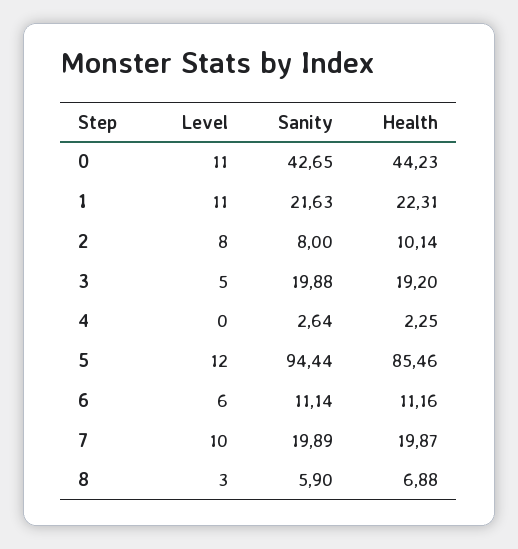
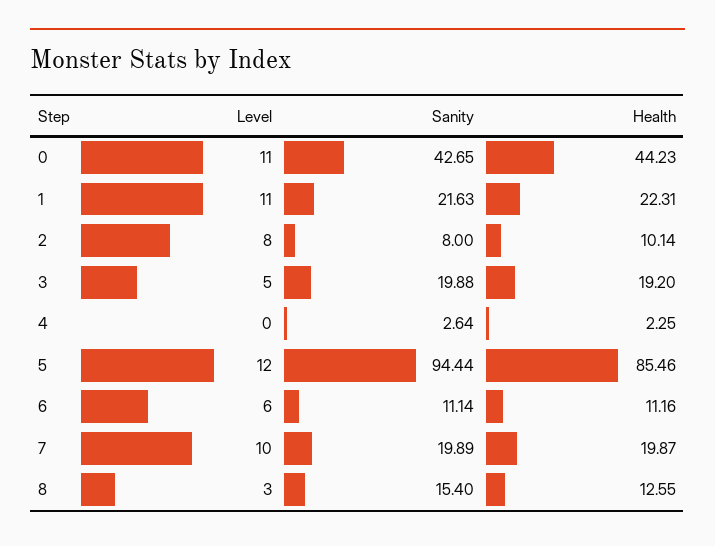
Sanity, 8: 5.9 -> 15.4
Health, 8: 6.88 -> 12.55

